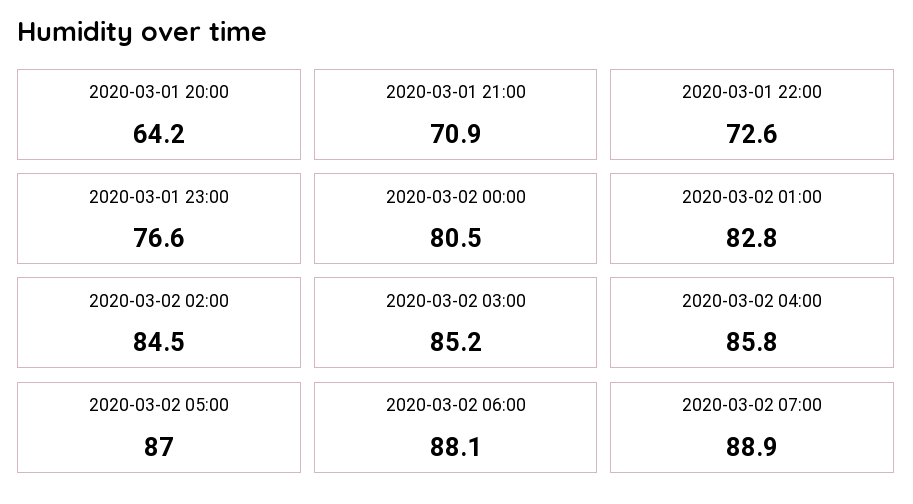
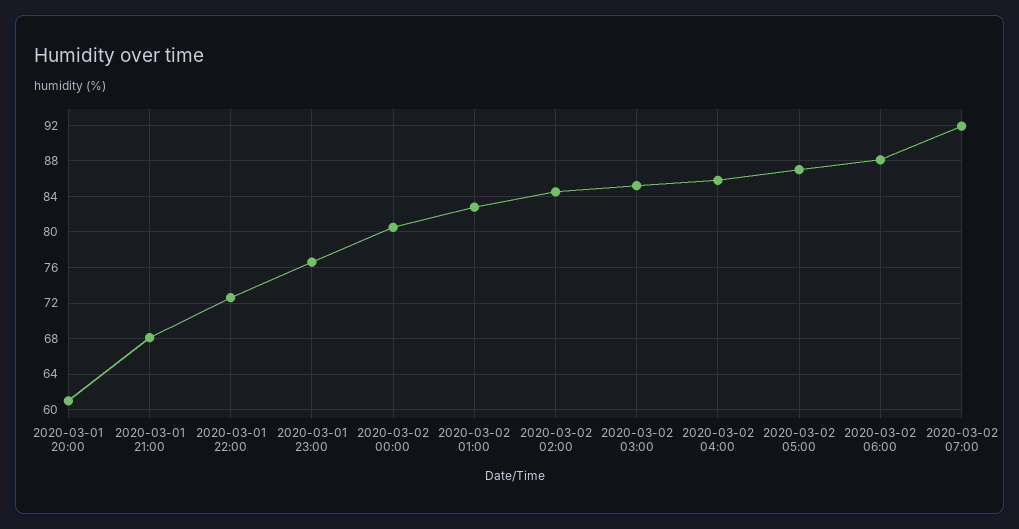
2020-03-01 20:00: 64.2 -> 61
2020-03-01 21:00: 70.9 -> 68
2020-03-02 07:00: 88.9 -> 92

